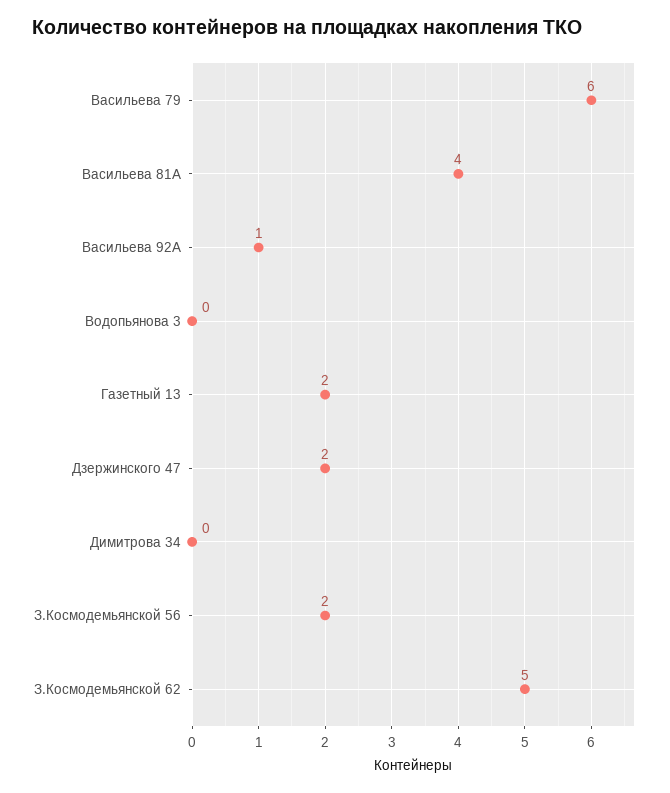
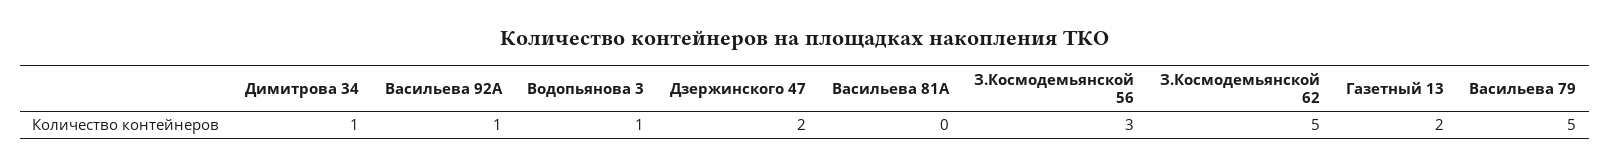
Васильева 79: 6 -> 5
Васильева 81А: 4 -> 0
Водопьянова 3: 0 -> 1
Димитрова 34: 0 -> 1
З.Космодемьянской 56: 2 -> 3

